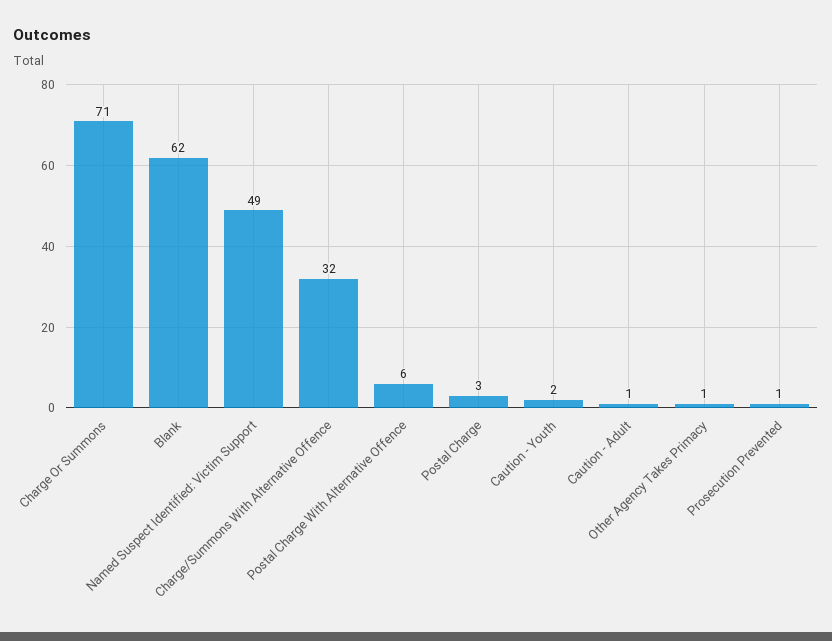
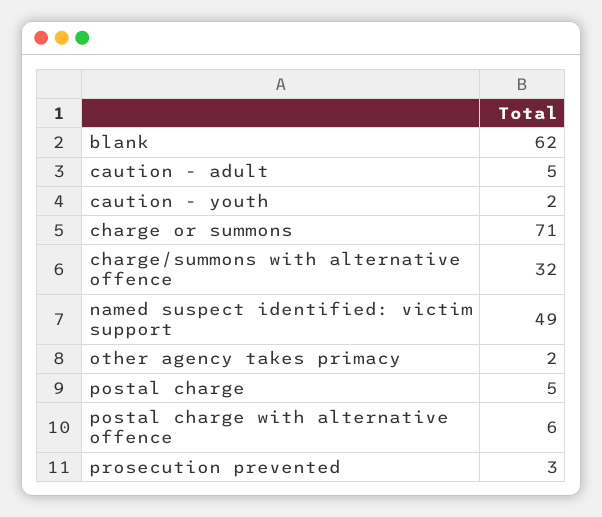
Postal Charge: 3 -> 5
Caution - Adult: 1 -> 5
Other Agency Takes Primacy: 1 -> 2
Prosecution Prevented: 1 -> 3

